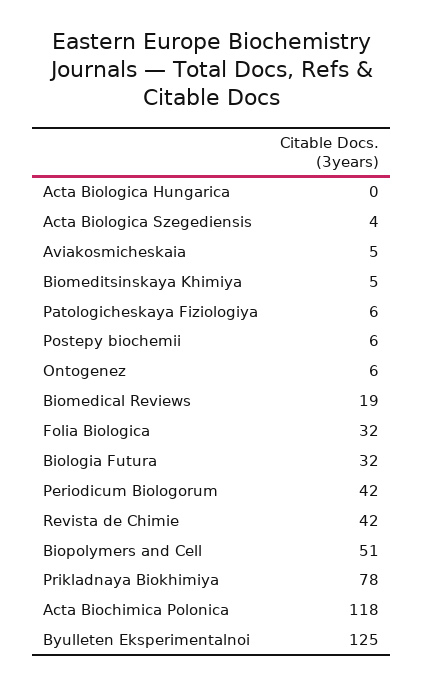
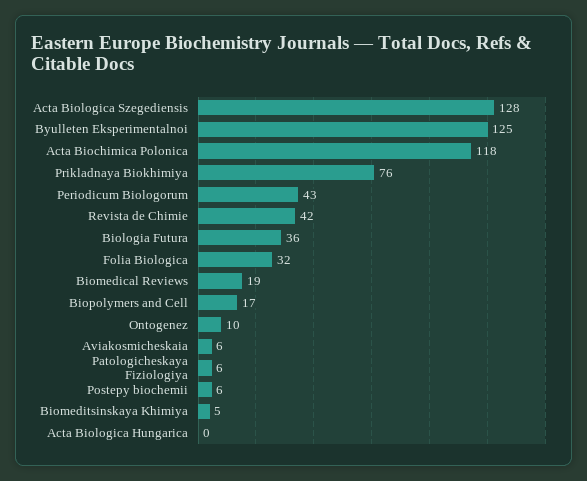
Acta Biologica Szegediensis: 4 -> 128
Aviakosmicheskaia: 5 -> 6
Ontogenez: 6 -> 10
Biologia Futura: 32 -> 36
Periodicum Biologorum: 42 -> 43
Biopolymers and Cell: 51 -> 17
Prikladnaya Biokhimiya: 78 -> 76

